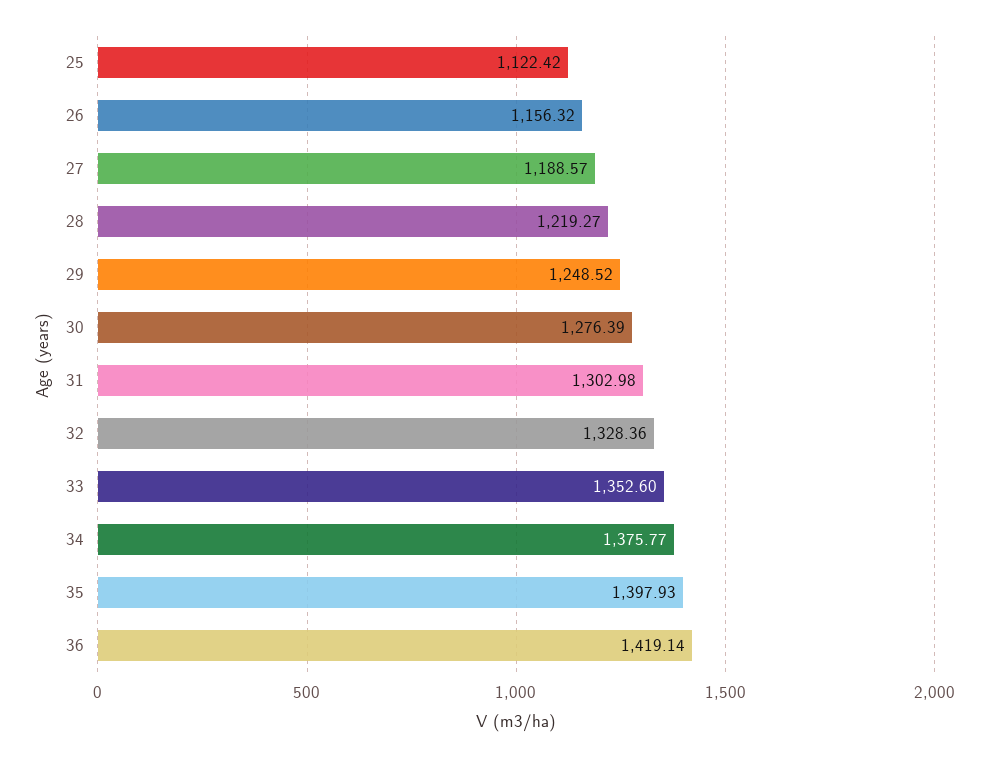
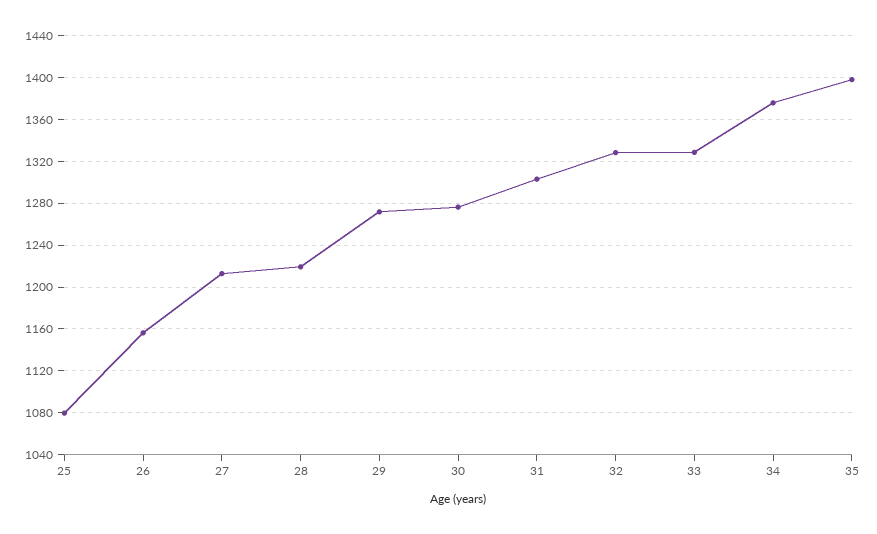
25: 1122.42 -> 1080
27: 1188.57 -> 1210
29: 1248.52 -> 1270
33: 1352.6 -> 1330
36: 1419.14 -> none

